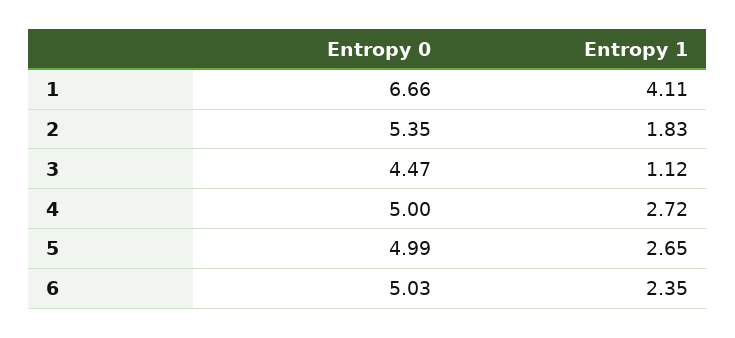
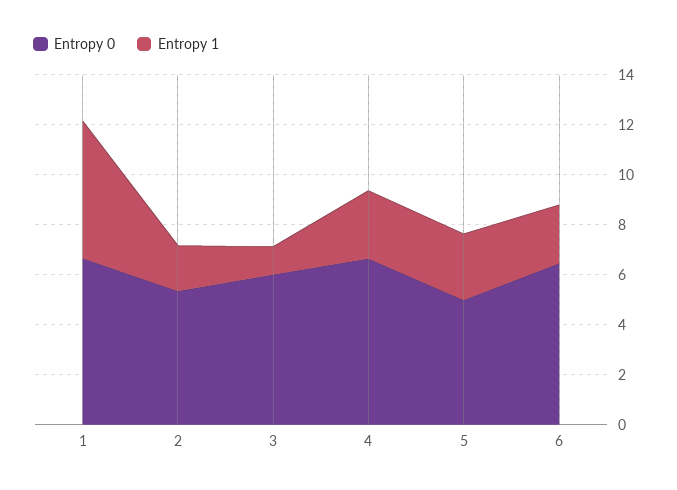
Entropy 1, 1: 4.11 -> 5.5
Entropy 0, 3: 4.47 -> 6
Entropy 0, 4: 5 -> 6.5
Entropy 0, 6: 5.03 -> 6.5

